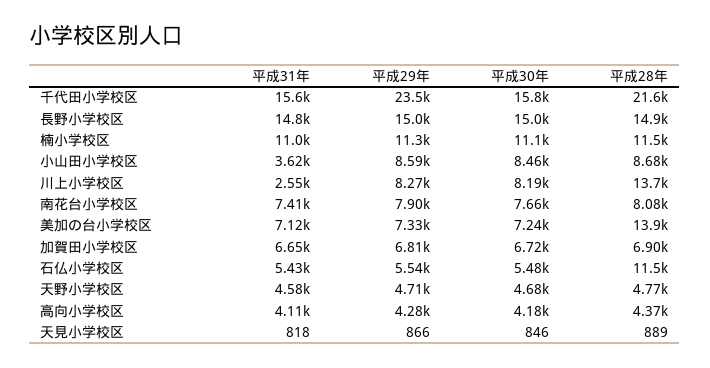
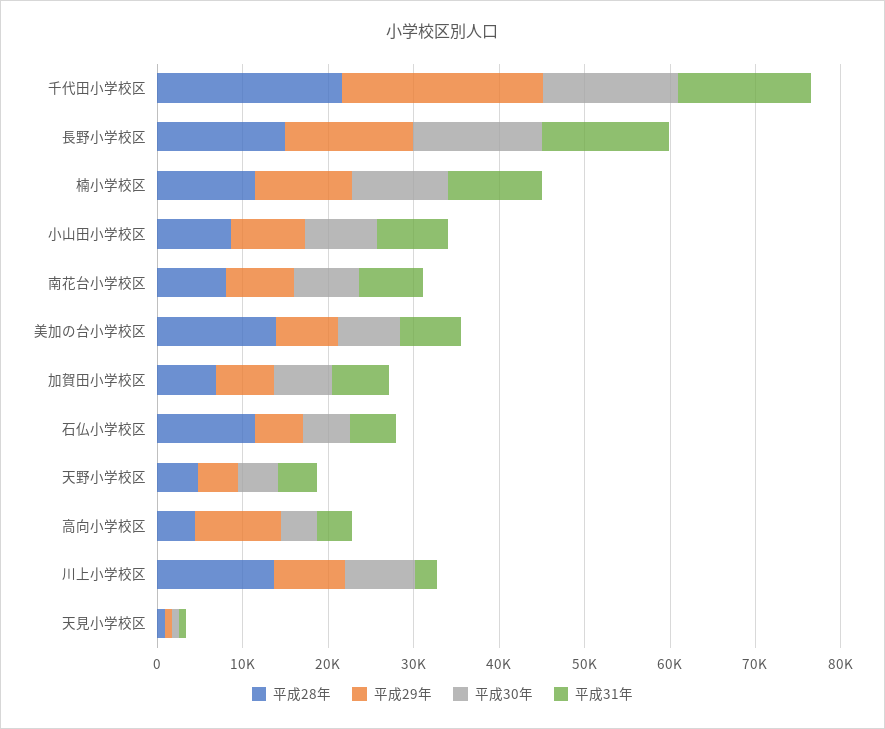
平成31年, 小山田小学校区: 3620 -> 8000
平成29年, 高向小学校区: 4280 -> 10000

